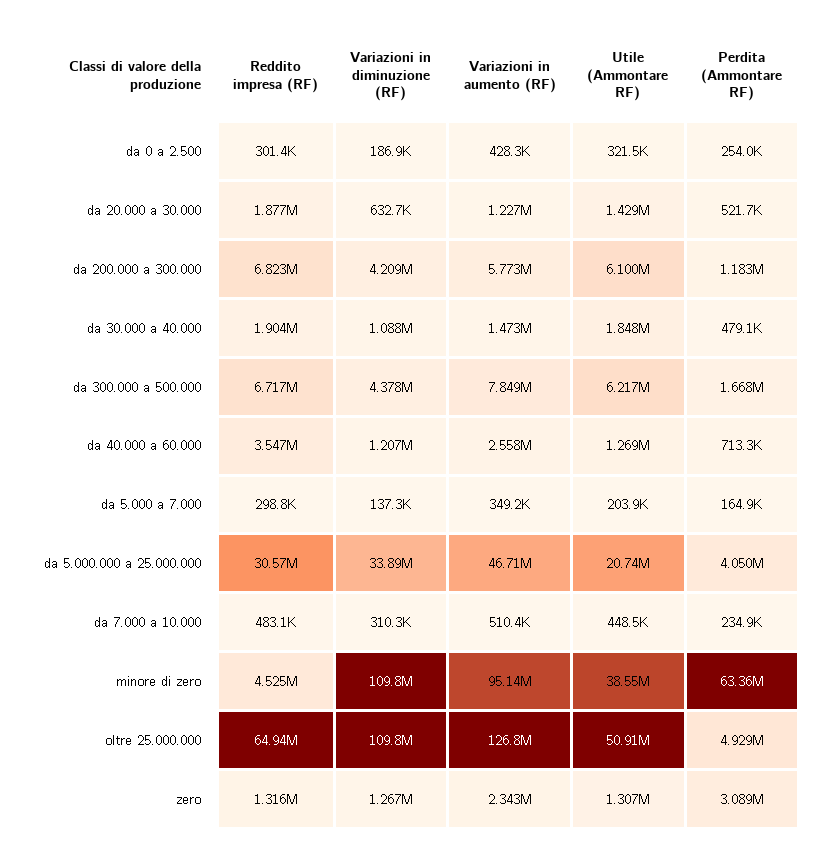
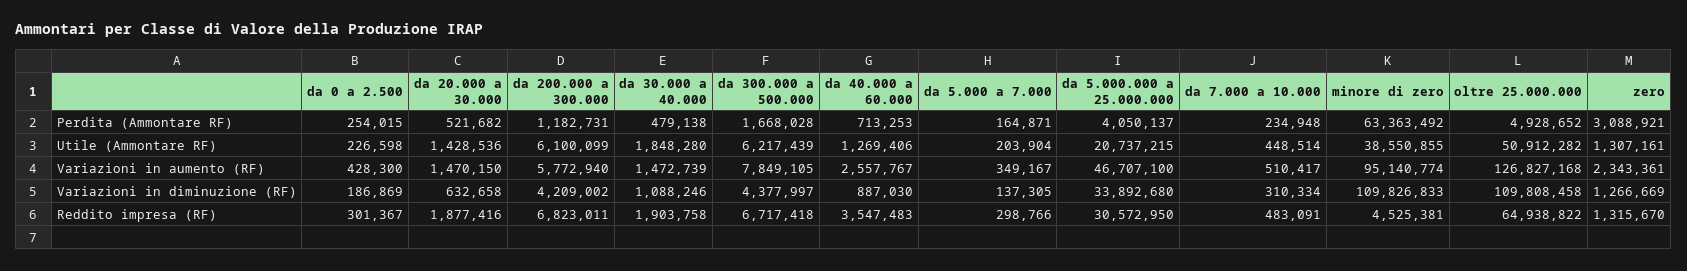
Utile (Ammontare RF), da 0 a 2.500: 321500 -> 226598
Variazioni in aumento (RF), da 20.000 a 30.000: 1227000 -> 1470150
Variazioni in diminuzione (RF), da 40.000 a 60.000: 1207000 -> 887030

